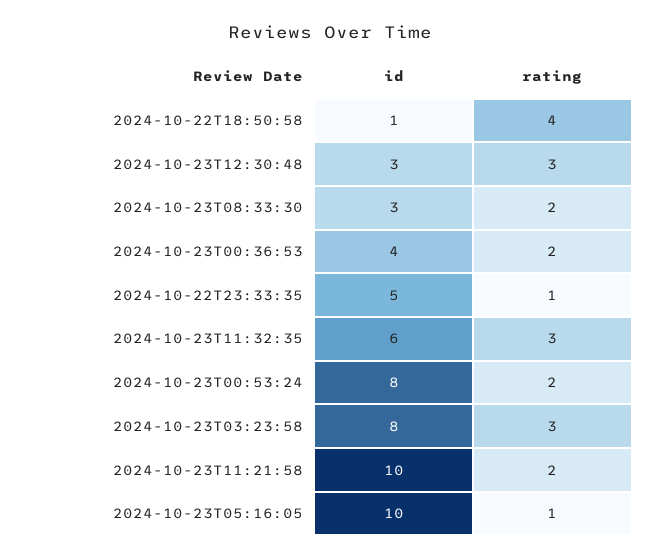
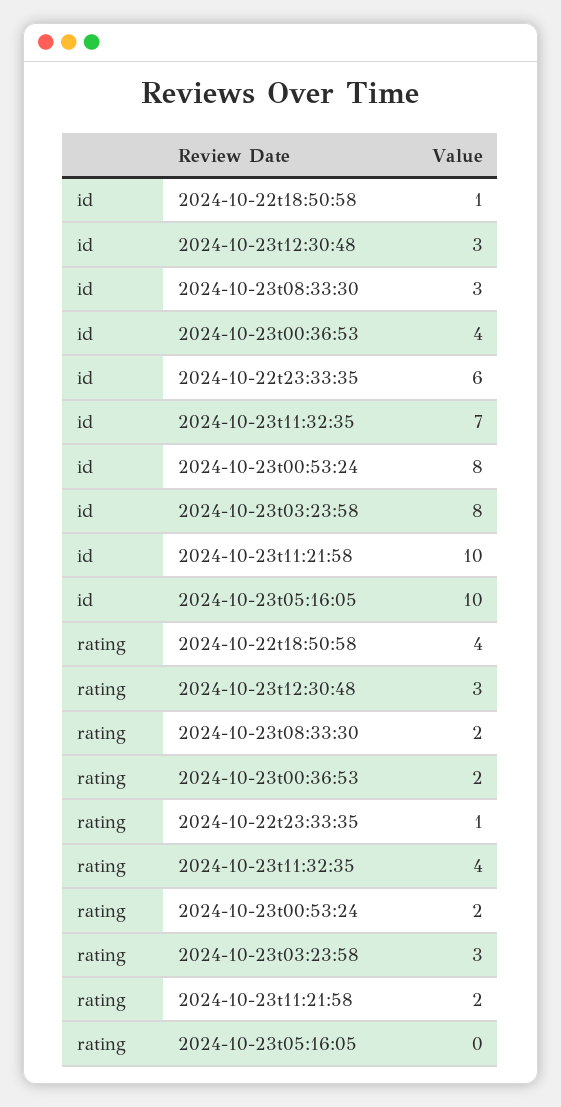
id, 2024-10-22T23:33:35: 5 -> 6
id, 2024-10-23T11:32:35: 6 -> 7
rating, 2024-10-23T11:32:35: 3 -> 4
rating, 2024-10-23T05:16:05: 1 -> 0

